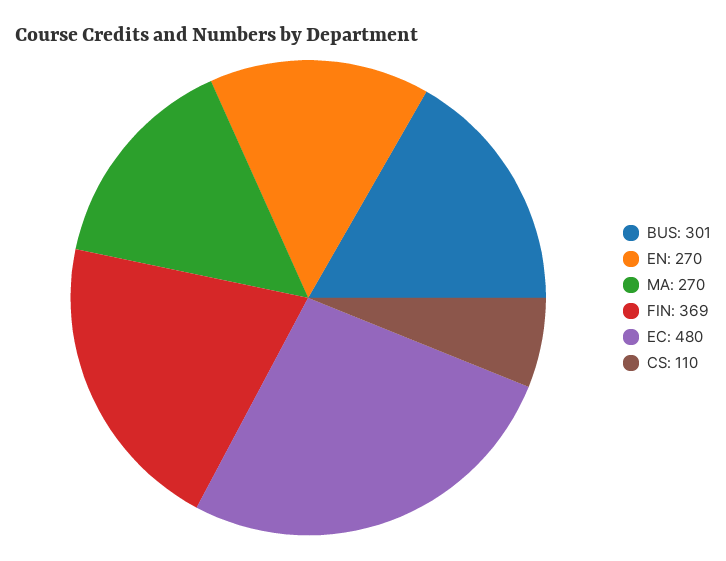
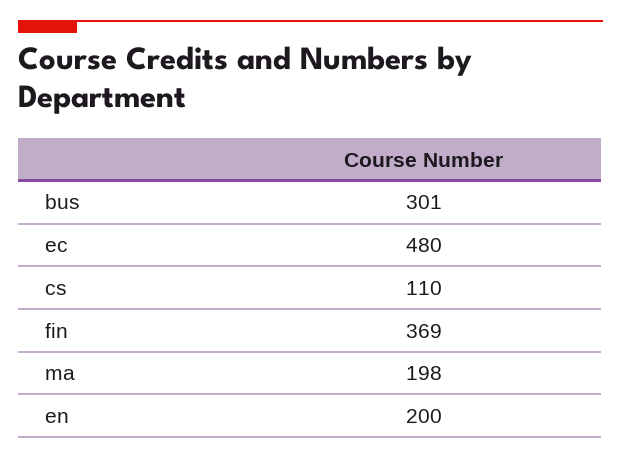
EN: 270 -> 200
MA: 270 -> 198

